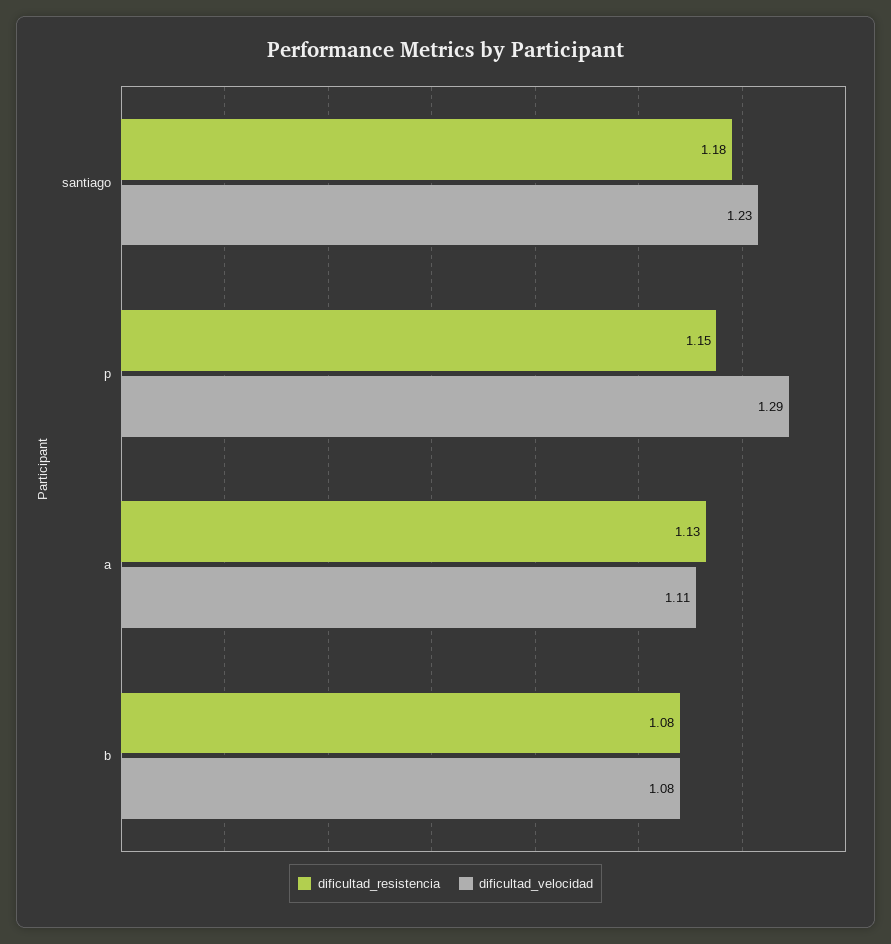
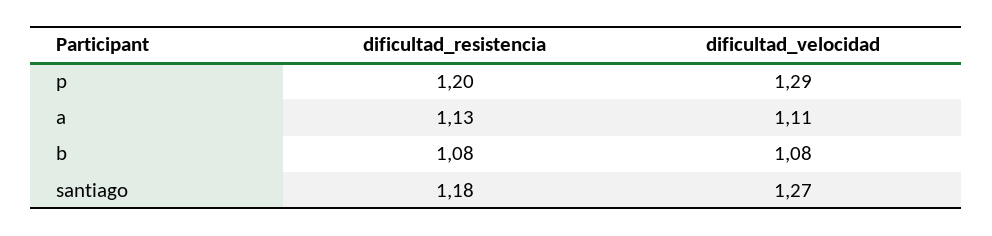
dificultad_velocidad, santiago: 1.23 -> 1.27
dificultad_resistencia, p: 1.15 -> 1.2

